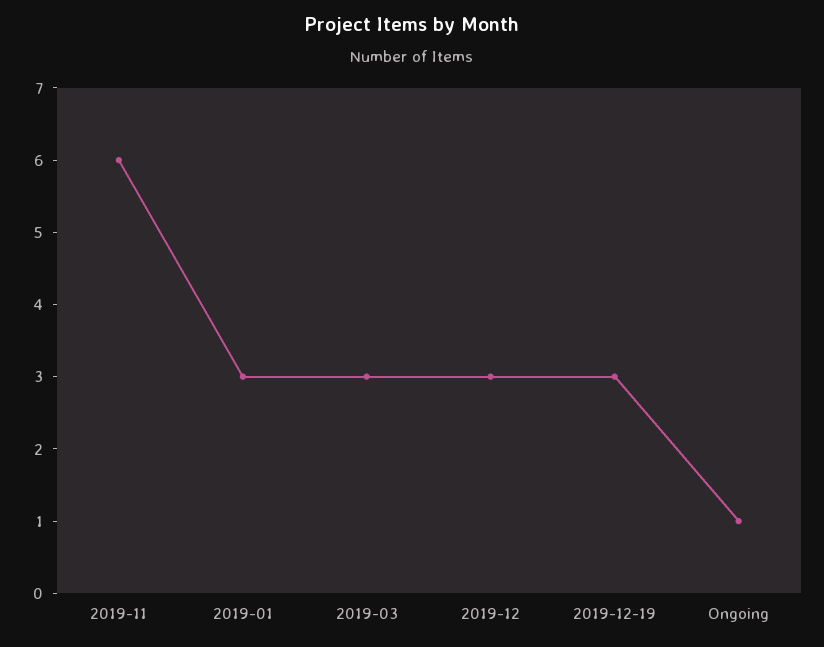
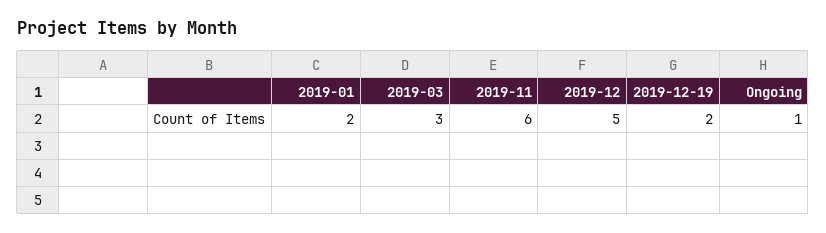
2019-01: 3 -> 2
2019-12: 3 -> 5
2019-12-19: 3 -> 2

